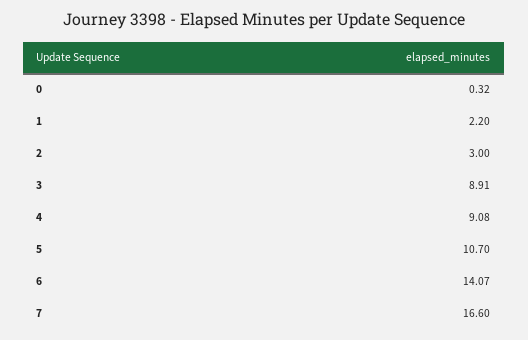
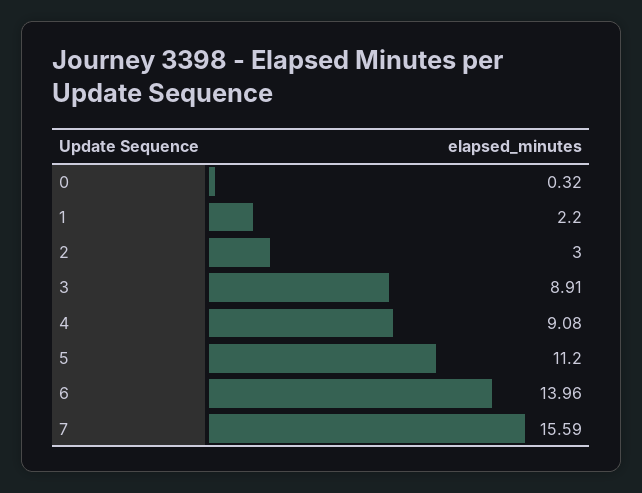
5: 10.7 -> 11.2
6: 14.07 -> 13.96
7: 16.6 -> 15.59

